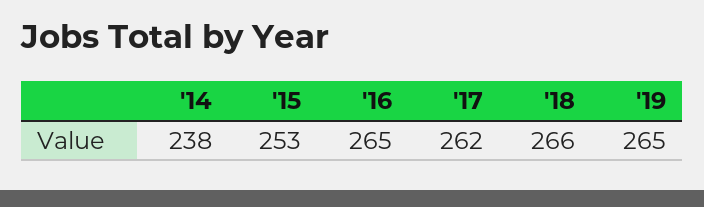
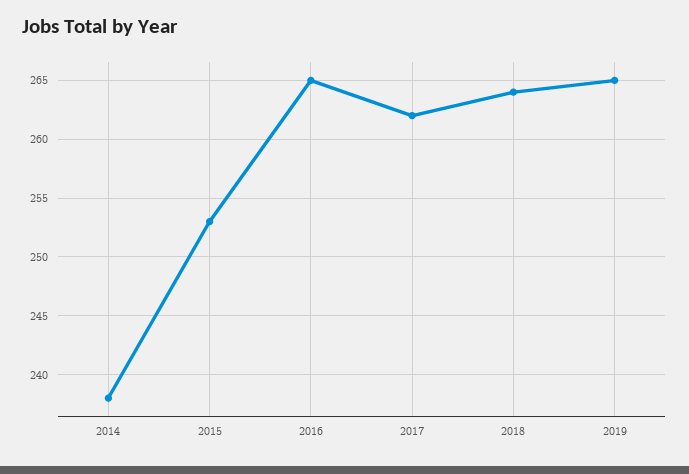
'18: 266 -> 264

